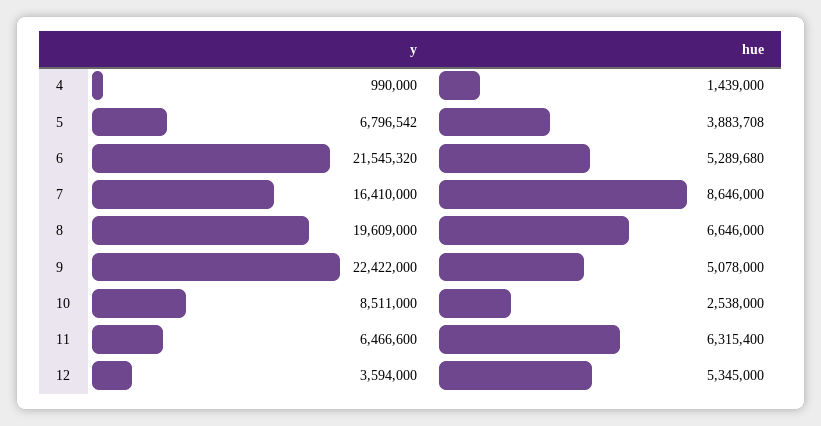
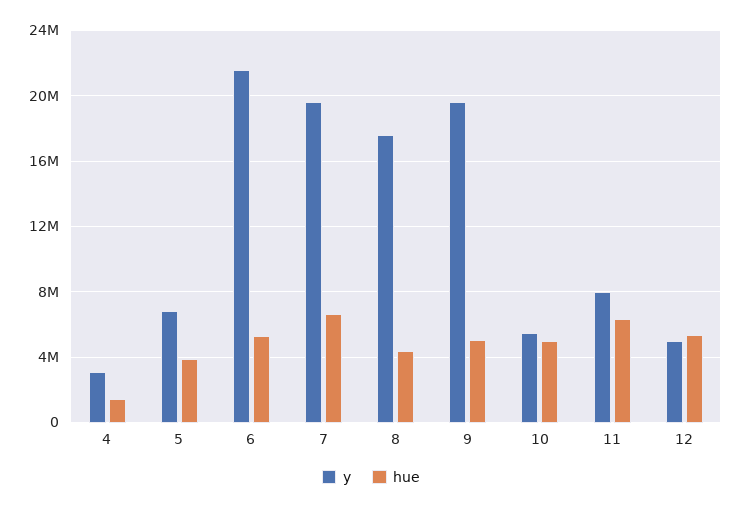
y, 4: 990000 -> 3000000
y, 7: 16410000 -> 19500000
hue, 7: 8646000 -> 6500000
y, 8: 19609000 -> 17500000
hue, 8: 6646000 -> 4500000
y, 9: 22422000 -> 19500000
y, 10: 8511000 -> 5500000
hue, 10: 2538000 -> 5000000
y, 11: 6466600 -> 8000000
y, 12: 3594000 -> 5000000

